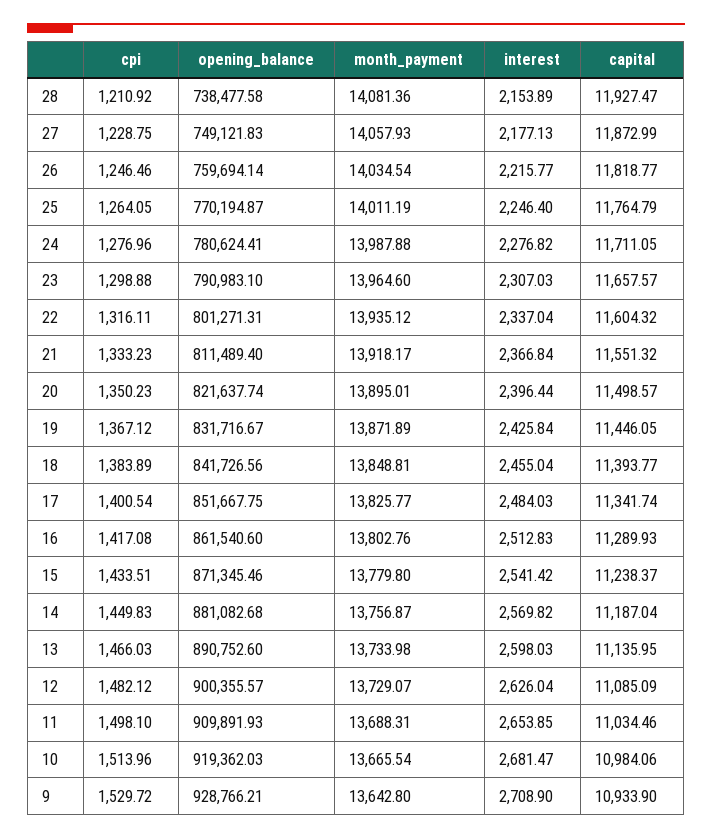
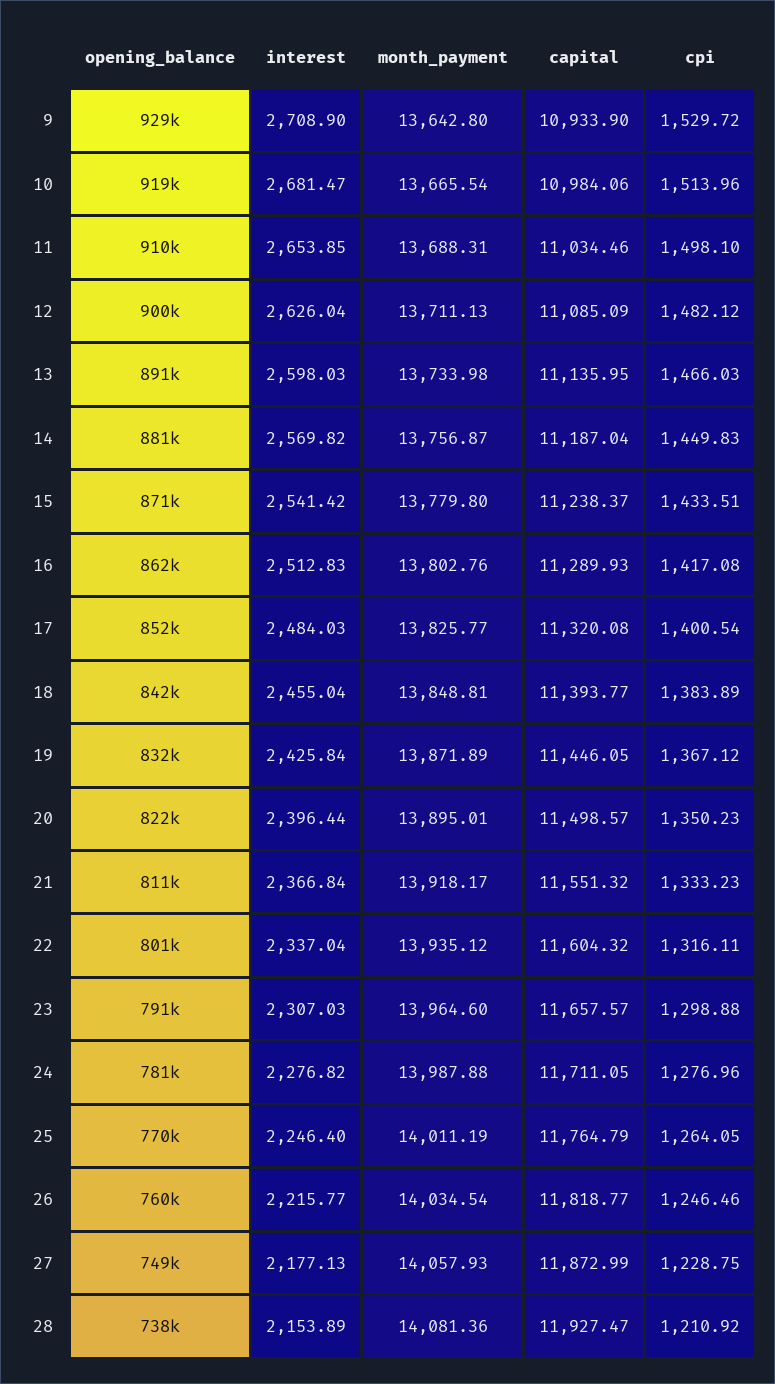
capital, 17: 11341.74 -> 11320.08
month_payment, 12: 13729.07 -> 13711.13

